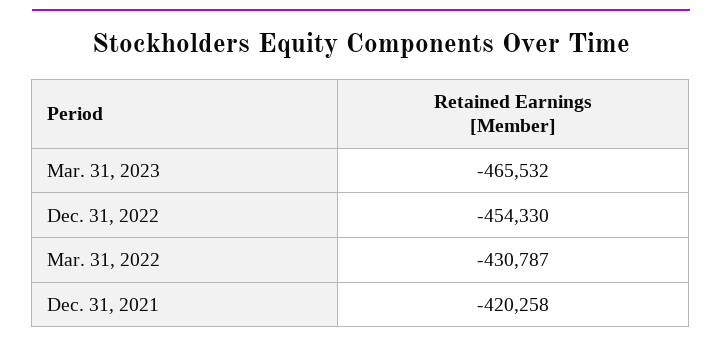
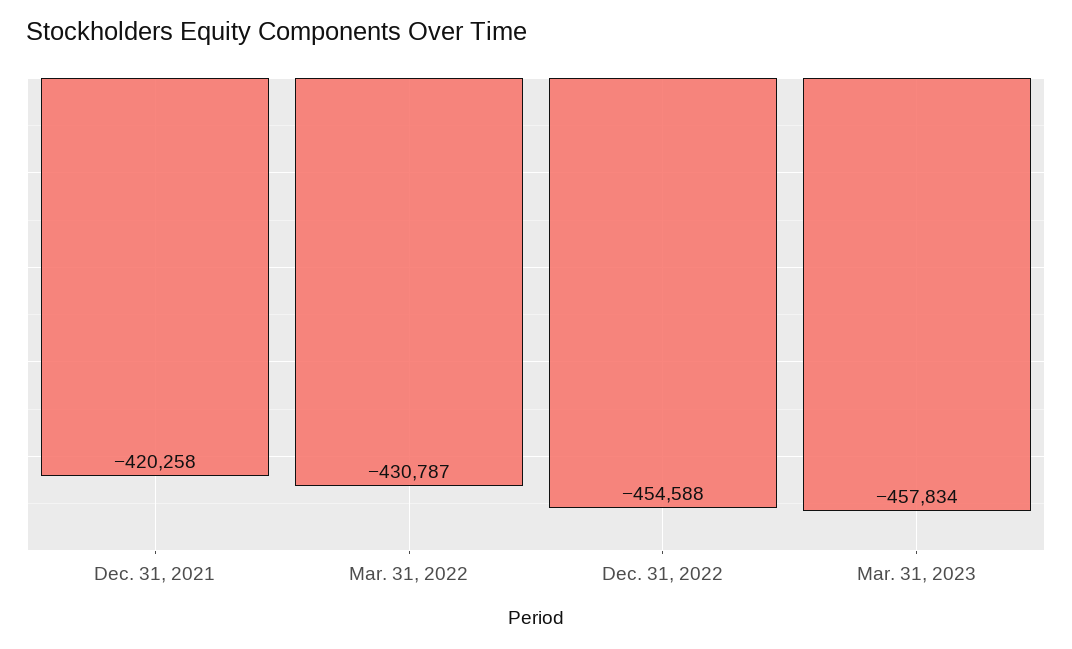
Mar. 31, 2023: -465532 -> -457834
Dec. 31, 2022: -454330 -> -454588

